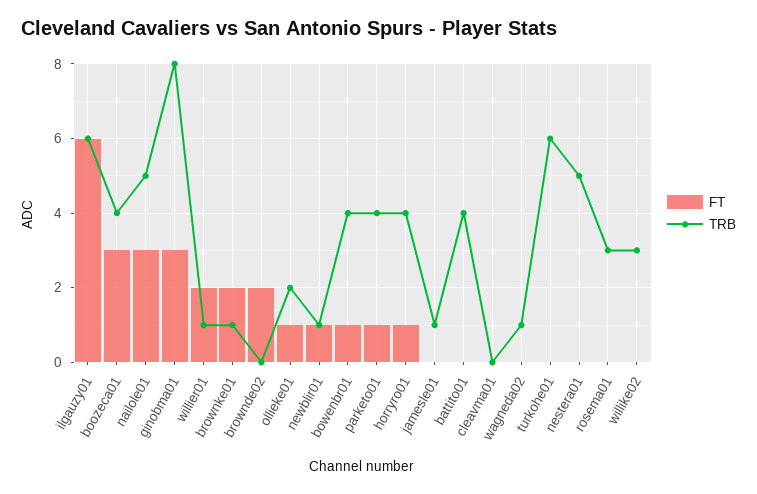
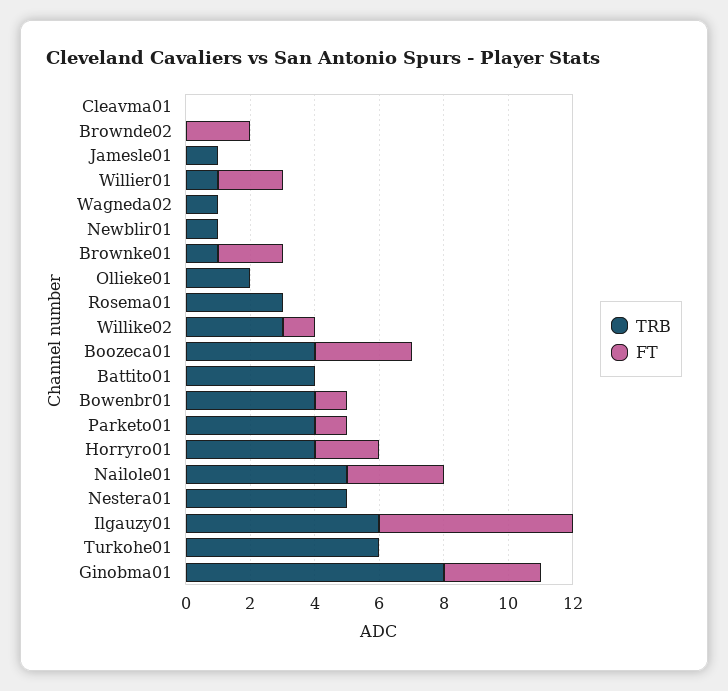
FT, ollieke01: 1 -> 0
FT, newblir01: 1 -> 0
FT, horryro01: 1 -> 2
FT, willike02: 0 -> 1

